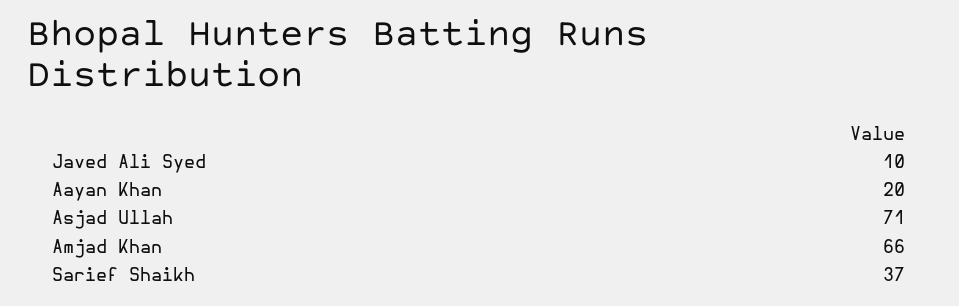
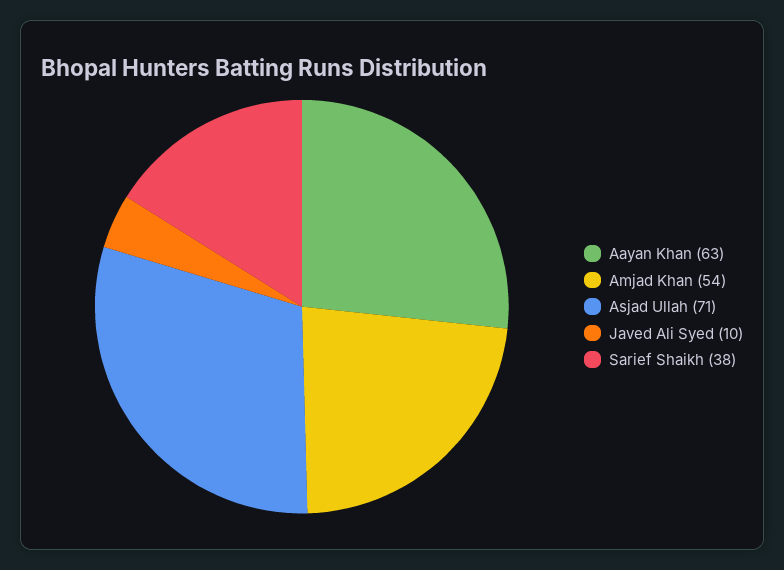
Aayan Khan: 20 -> 63
Amjad Khan: 66 -> 54
Sarief Shaikh: 37 -> 38

